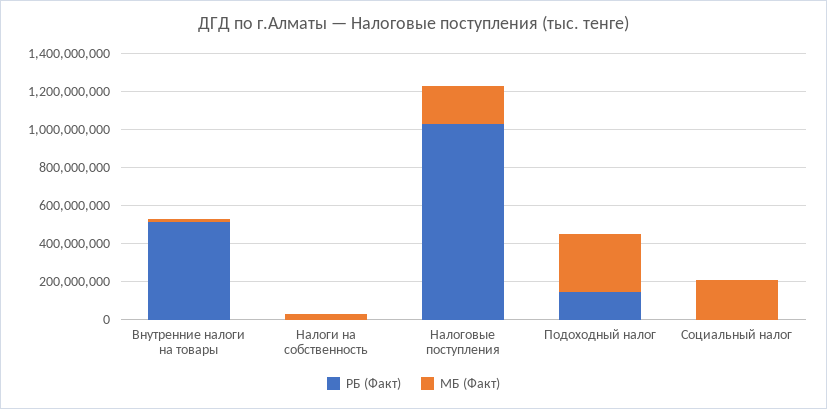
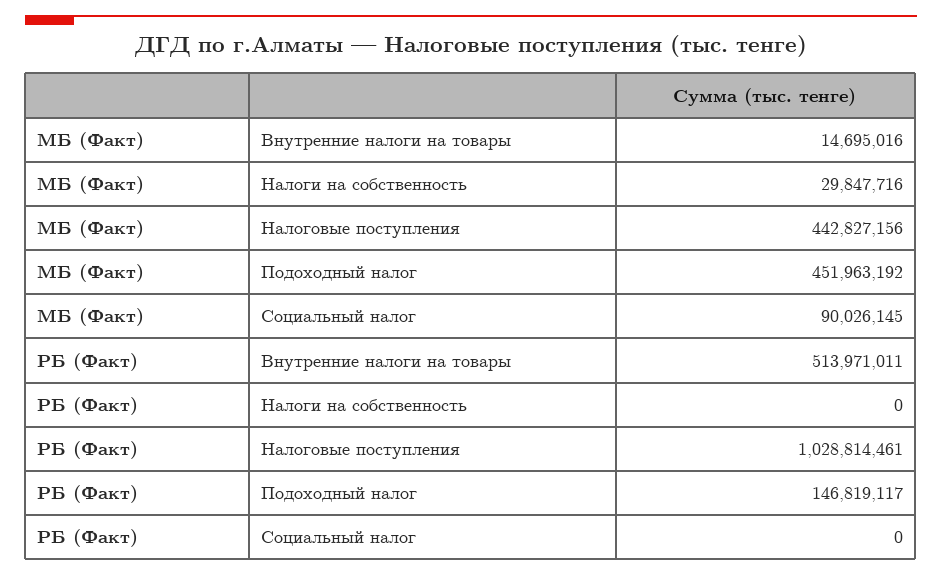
МБ (Факт), Налоговые поступления: 200000000 -> 442827156
МБ (Факт), Подоходный налог: 300000000 -> 451963192
МБ (Факт), Социальный налог: 200000000 -> 90026145

